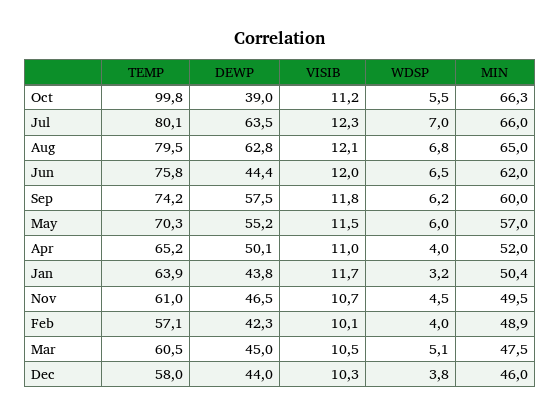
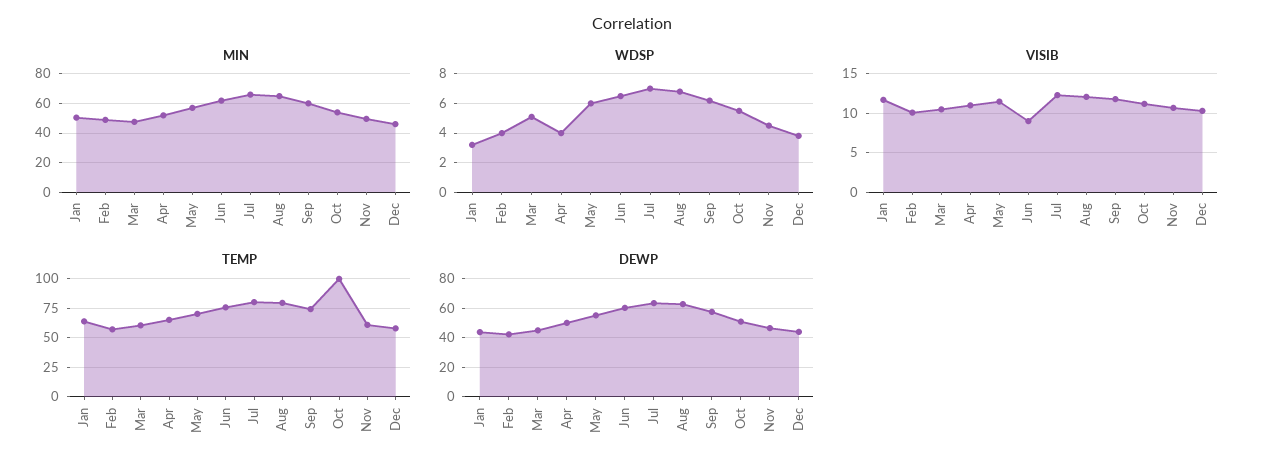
DEWP, Oct: 39 -> 50
MIN, Oct: 66.3 -> 55
DEWP, Jun: 44.4 -> 60
VISIB, Jun: 12 -> 9

